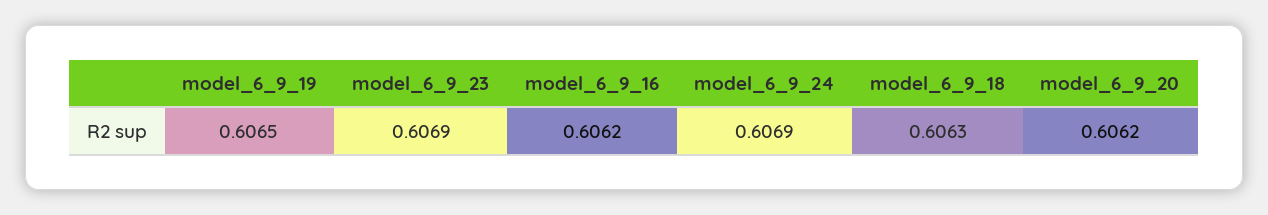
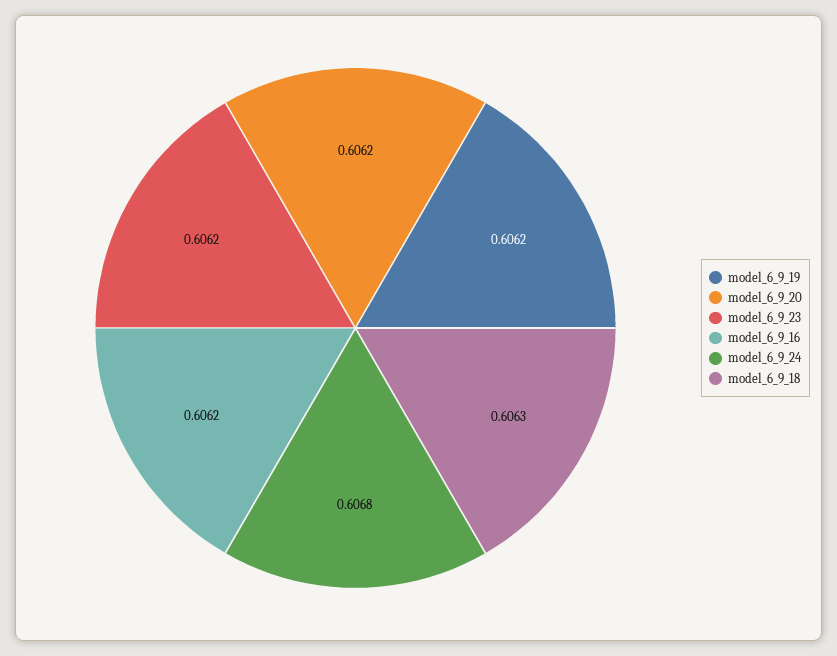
model_6_9_19: 0.6065 -> 0.6062
model_6_9_23: 0.6069 -> 0.6062
model_6_9_24: 0.6069 -> 0.6068

